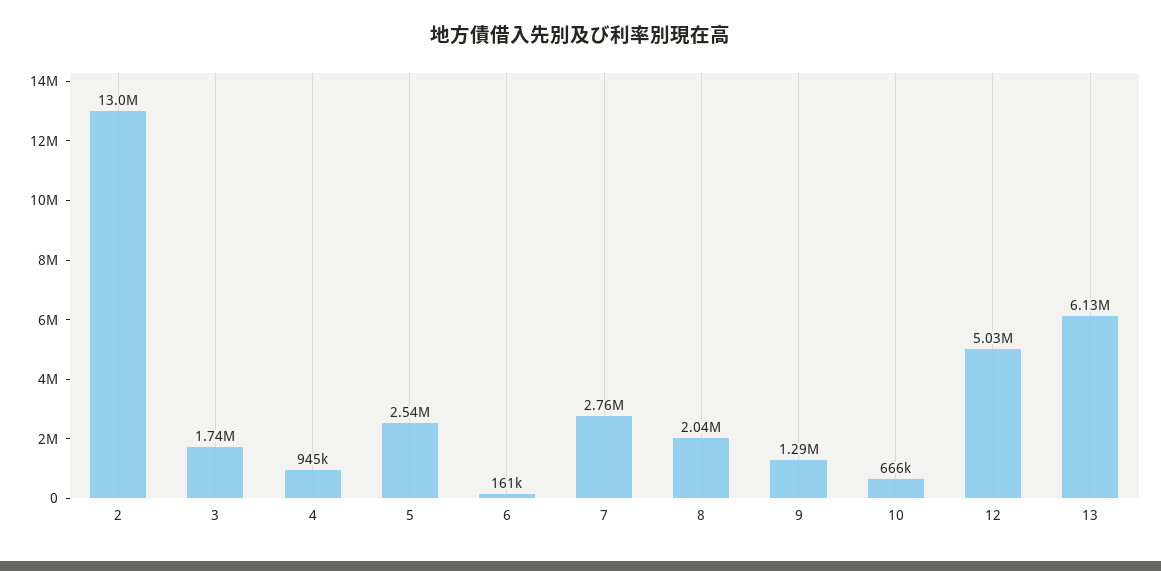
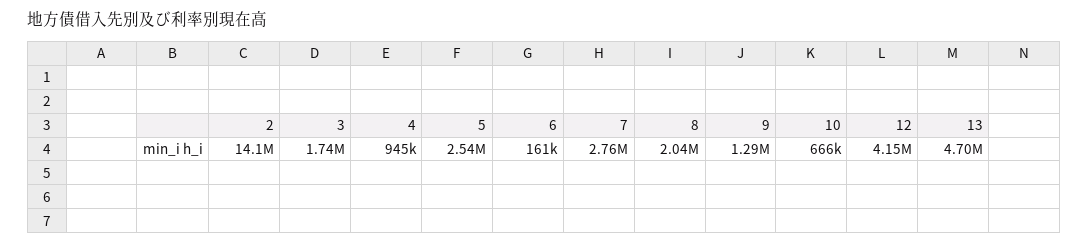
2: 13000000 -> 14100000
12: 5030000 -> 4150000
13: 6130000 -> 4700000

